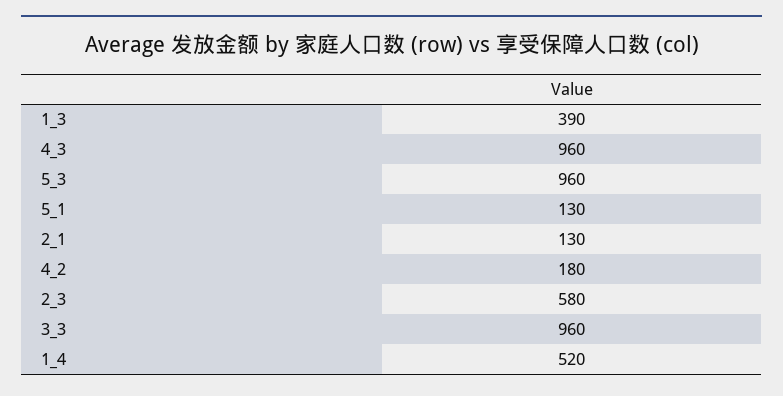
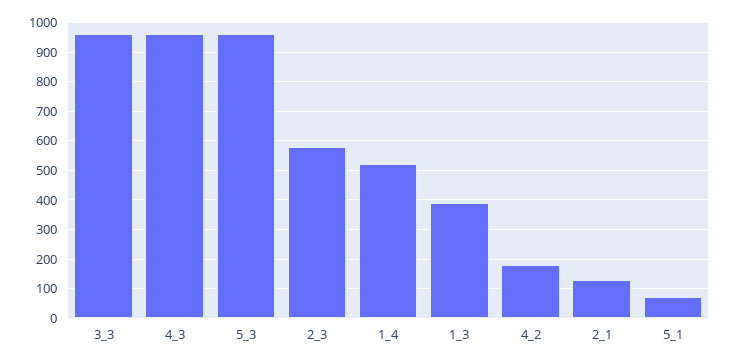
5_1: 130 -> 75

